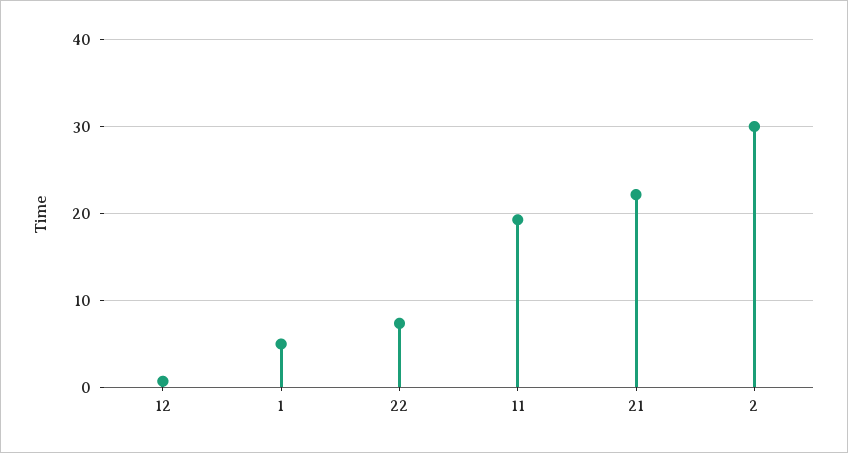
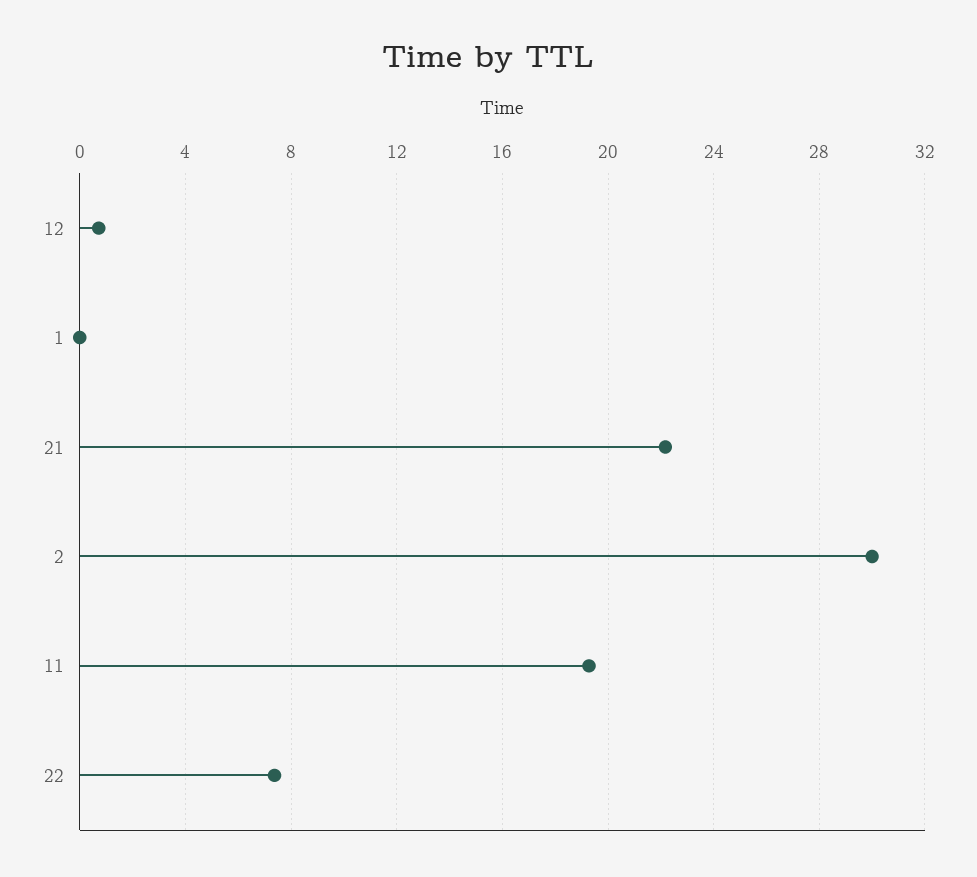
1: 5 -> 0

